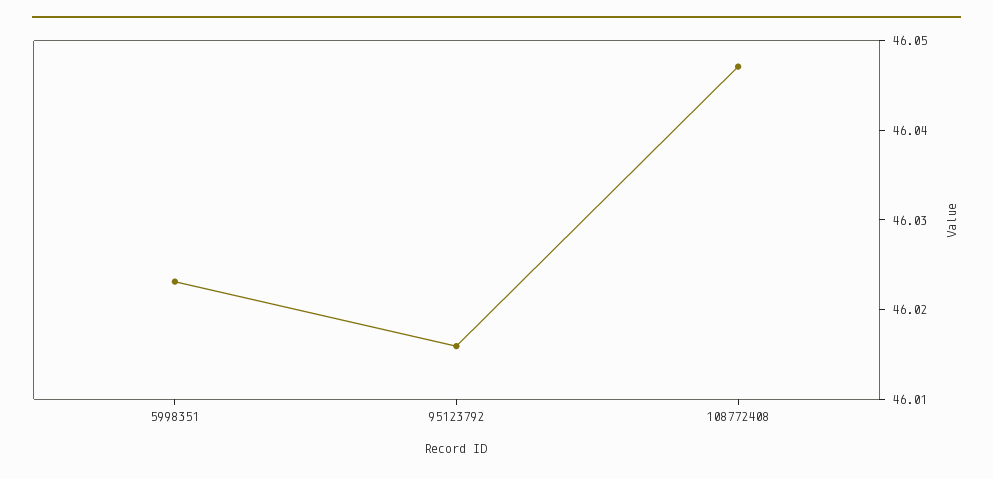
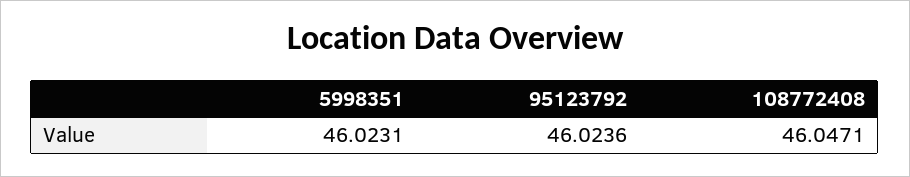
95123792: 46.016 -> 46.0236

